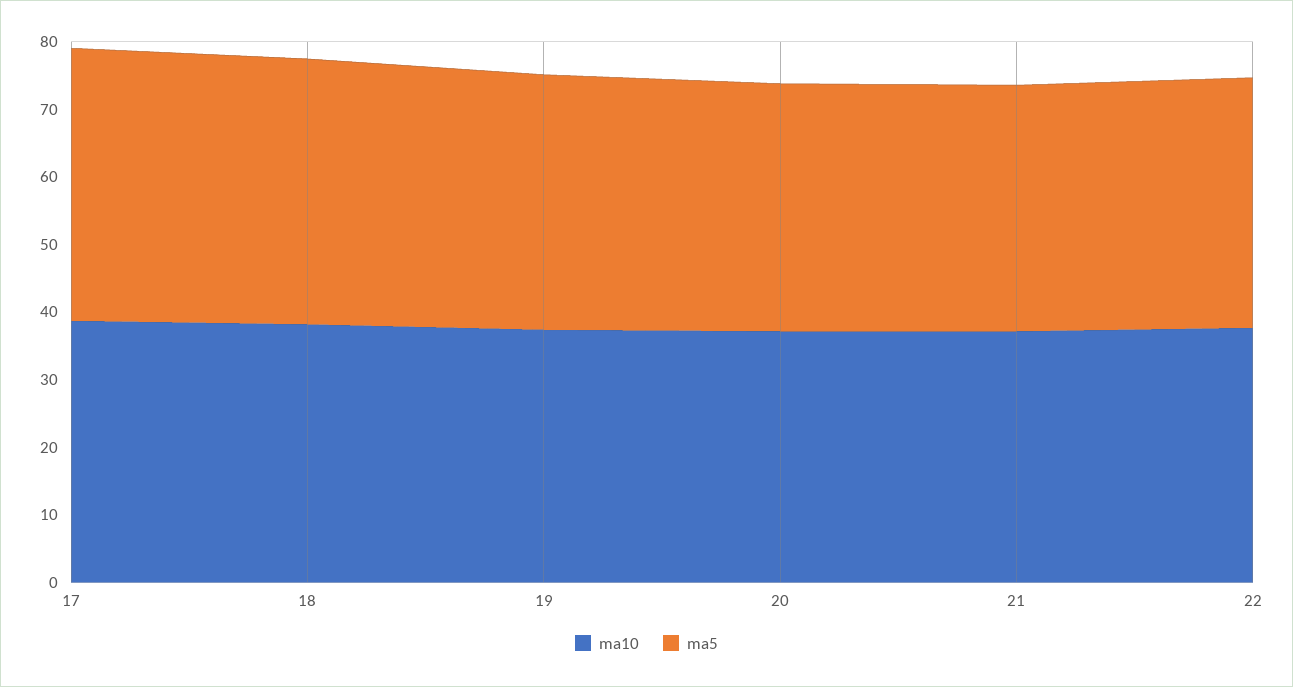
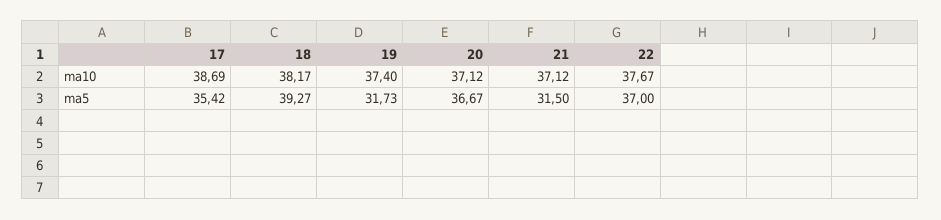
ma5, 17: 40 -> 35.42
ma5, 19: 38 -> 31.73
ma5, 21: 36 -> 31.5

